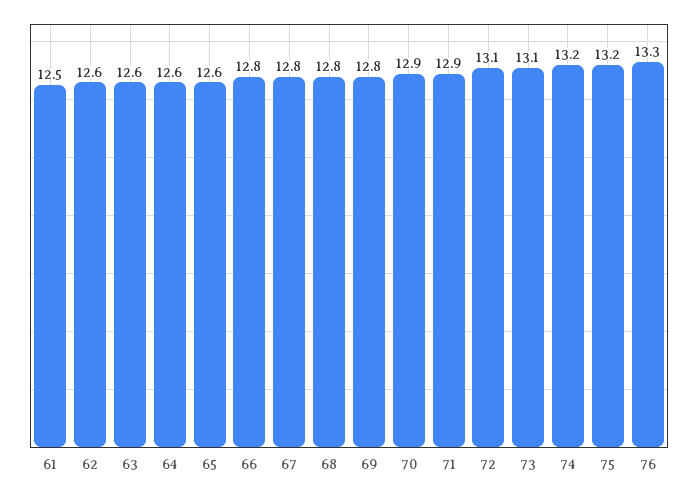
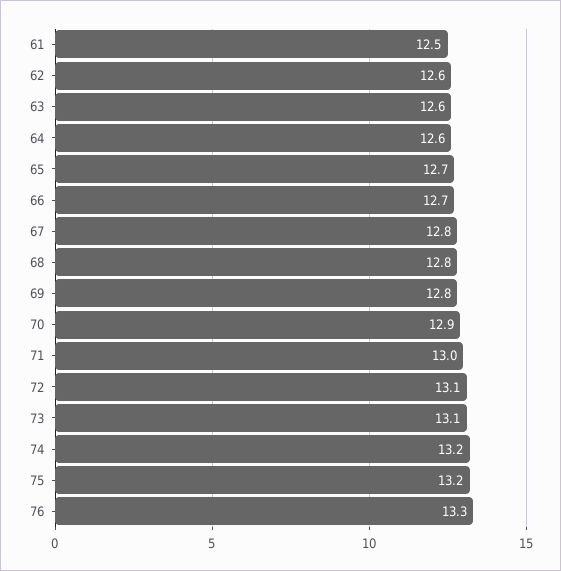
65: 12.6 -> 12.7
66: 12.8 -> 12.7
71: 12.9 -> 13

